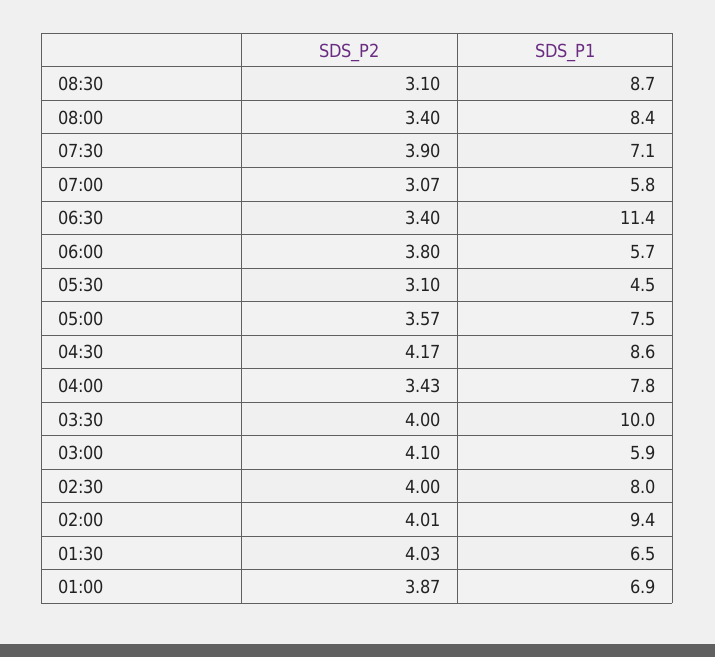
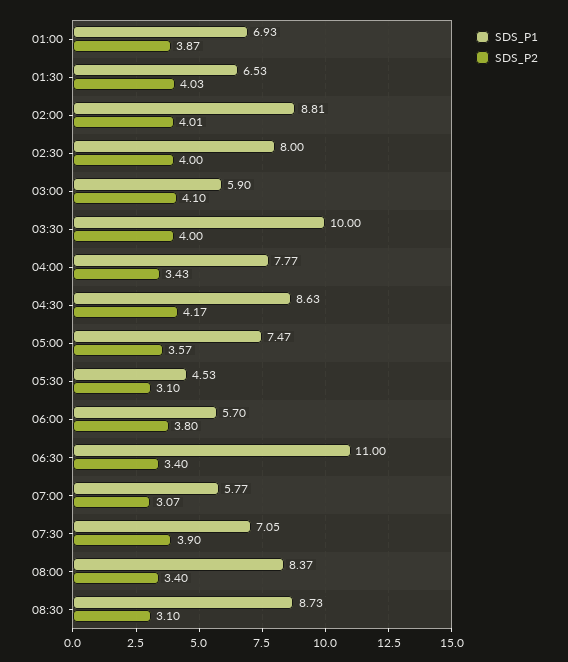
SDS_P1, 06:30: 11.4 -> 11
SDS_P1, 02:00: 9.4 -> 8.81

